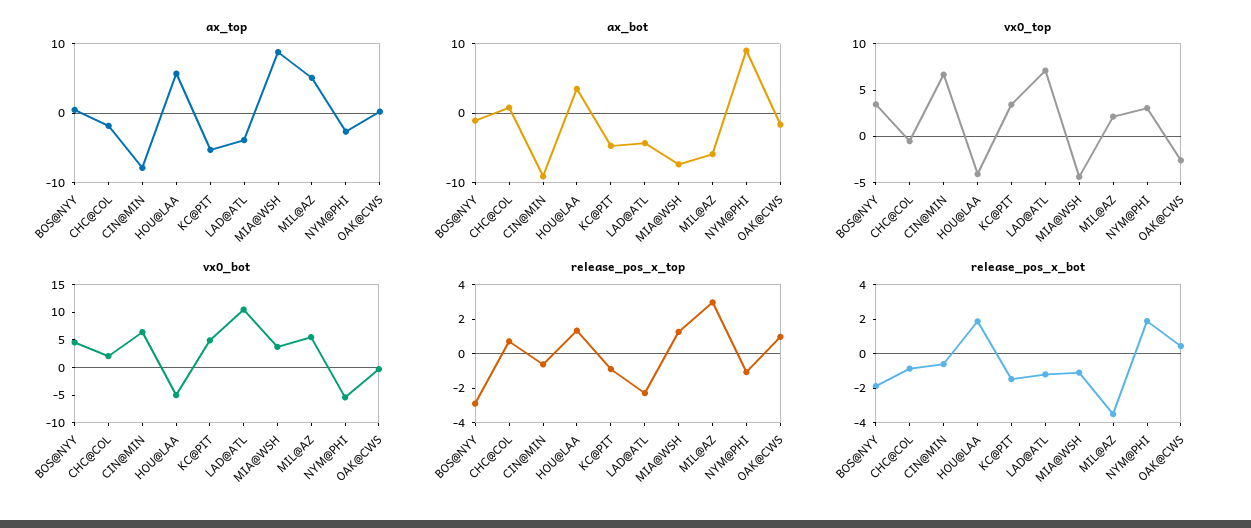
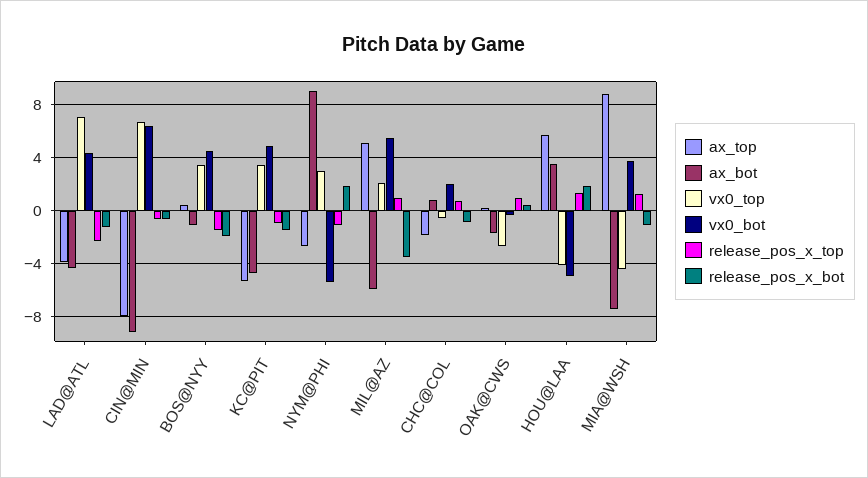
vx0_bot, LAD@ATL: 10 -> 4.5
release_pos_x_top, BOS@NYY: -3 -> -1.5
release_pos_x_top, MIL@AZ: 3 -> 1

